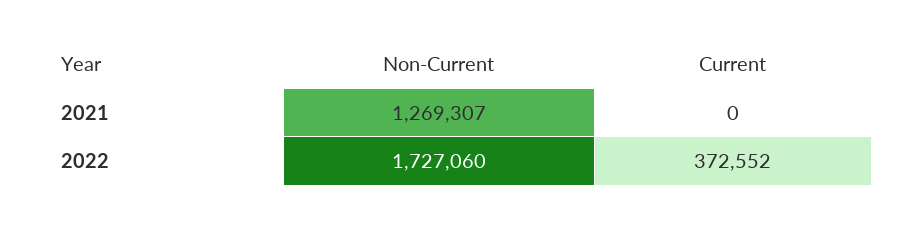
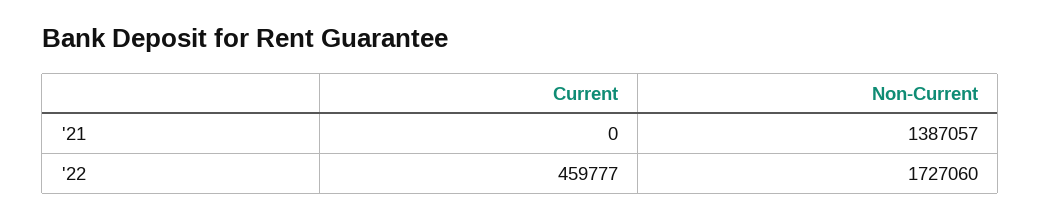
Non-Current, 2021: 1269307 -> 1387057
Current, 2022: 372552 -> 459777

